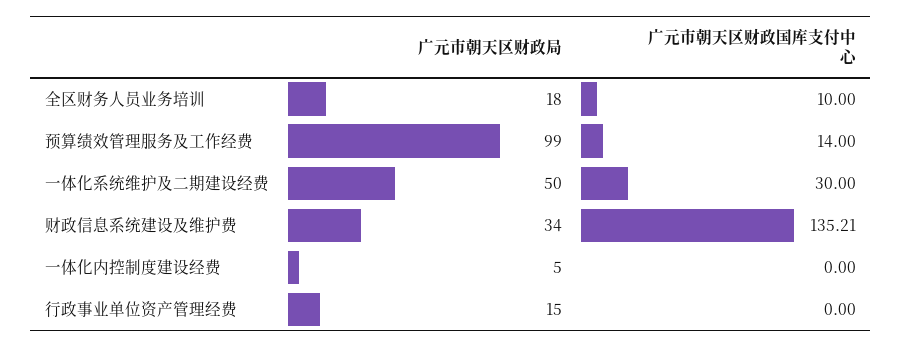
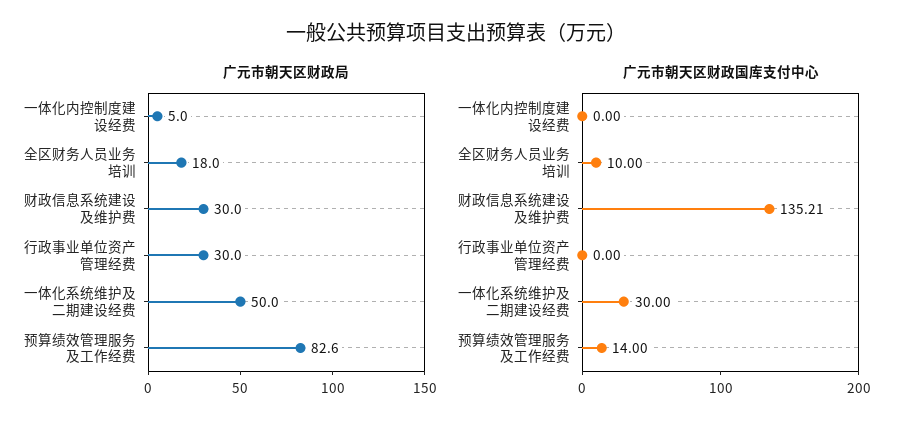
广元市朝天区财政局, 预算绩效管理服务及工作经费: 99 -> 82.6
广元市朝天区财政局, 财政信息系统建设及维护费: 34 -> 30
广元市朝天区财政局, 行政事业单位资产管理经费: 15 -> 30

